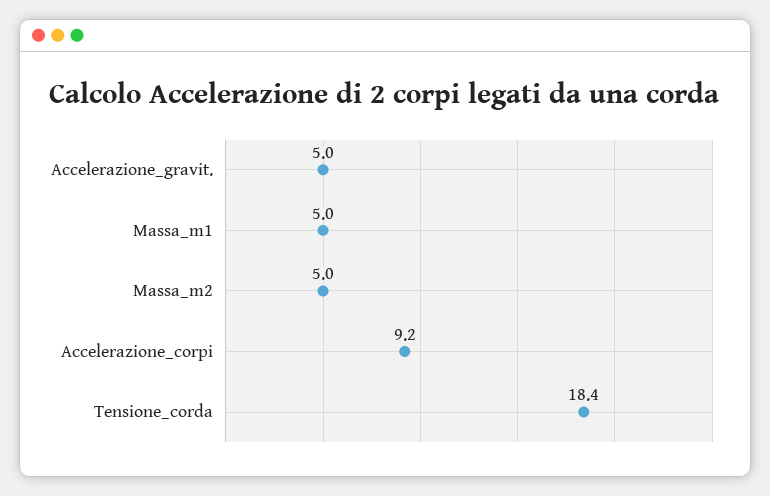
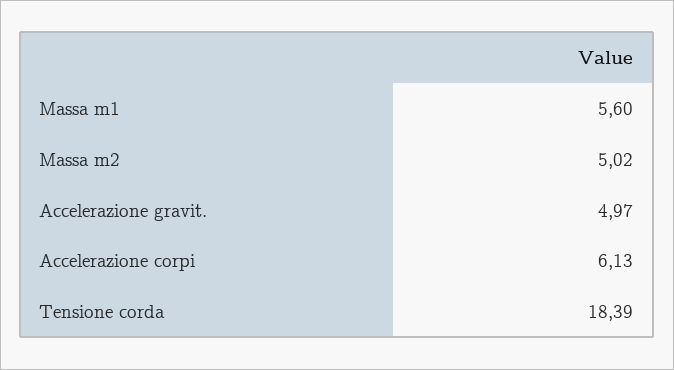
Massa_m1: 5 -> 5.6
Accelerazione_corpi: 9.2 -> 6.13

